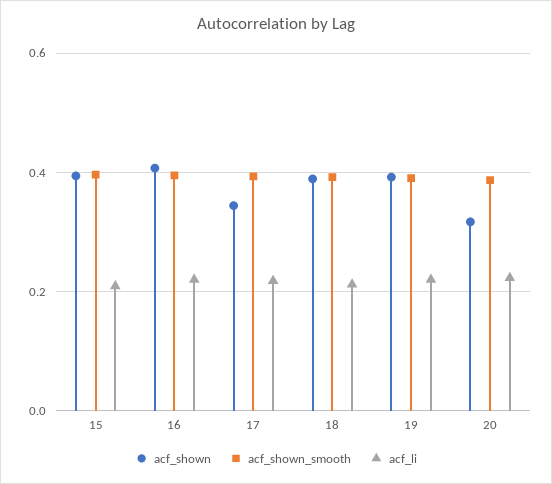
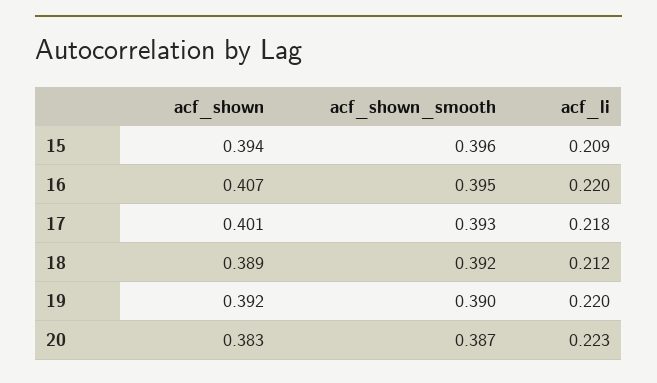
acf_shown, 17: 0.34 -> 0.401
acf_shown, 20: 0.32 -> 0.383

